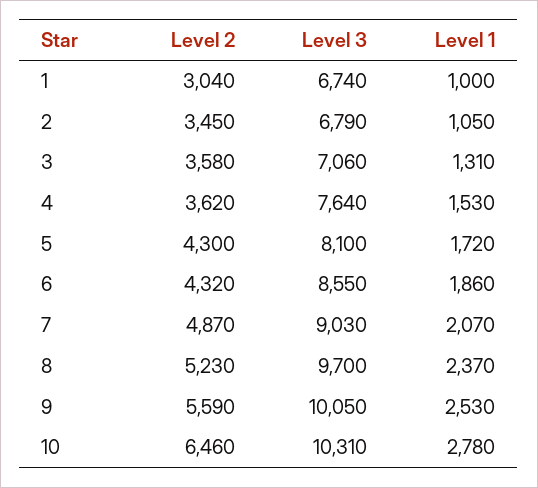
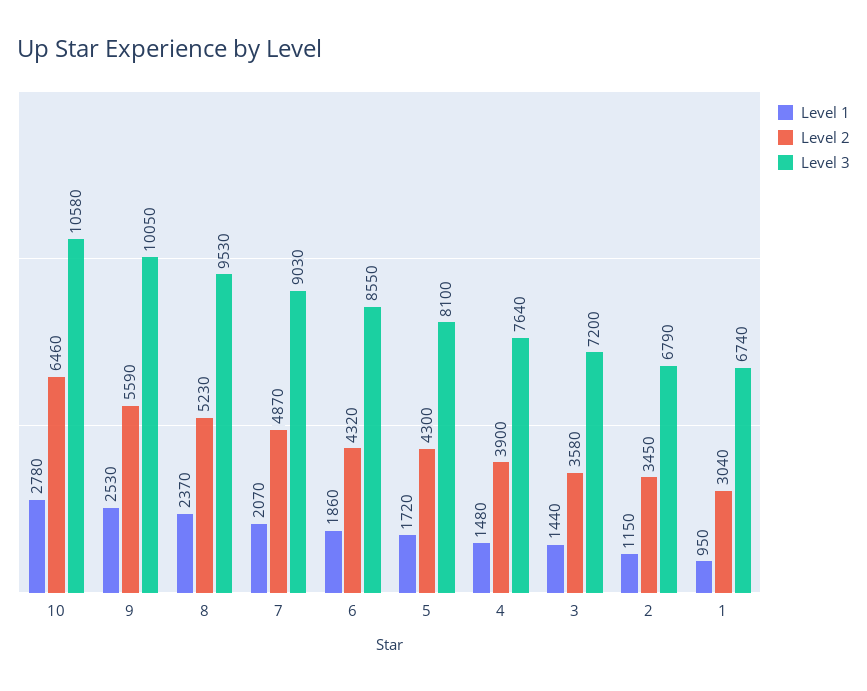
Level 1, 1: 1000 -> 950
Level 1, 2: 1050 -> 1150
Level 3, 3: 7060 -> 7200
Level 1, 3: 1310 -> 1440
Level 2, 4: 3620 -> 3900
Level 1, 4: 1530 -> 1480
Level 3, 8: 9700 -> 9530
Level 3, 10: 10310 -> 10580

